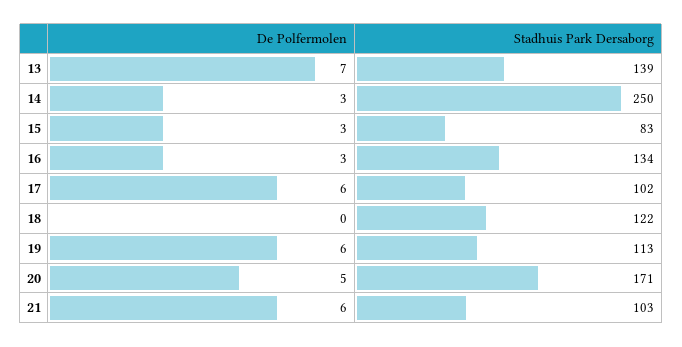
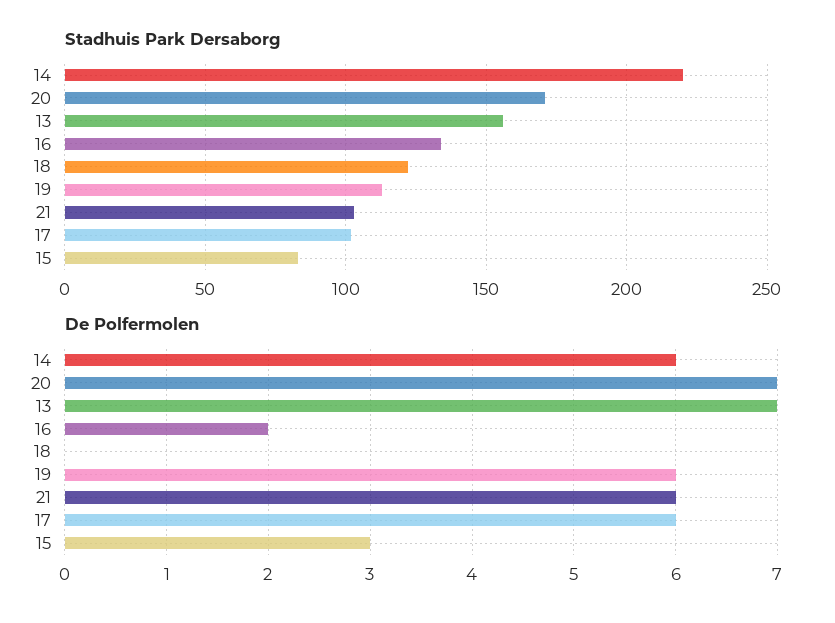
Stadhuis Park Dersaborg, 13: 139 -> 155
De Polfermolen, 14: 3 -> 6
Stadhuis Park Dersaborg, 14: 250 -> 220
De Polfermolen, 16: 3 -> 2
De Polfermolen, 20: 5 -> 7

